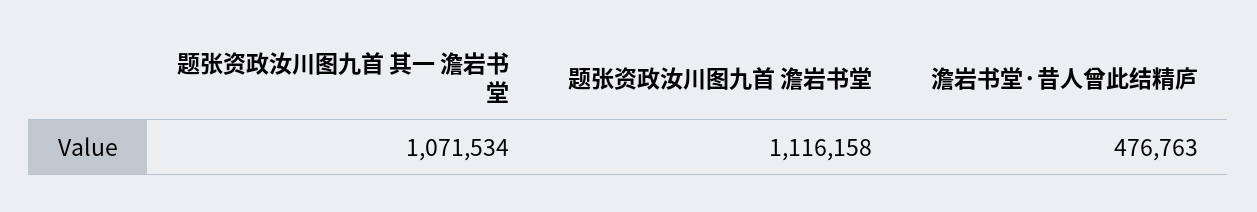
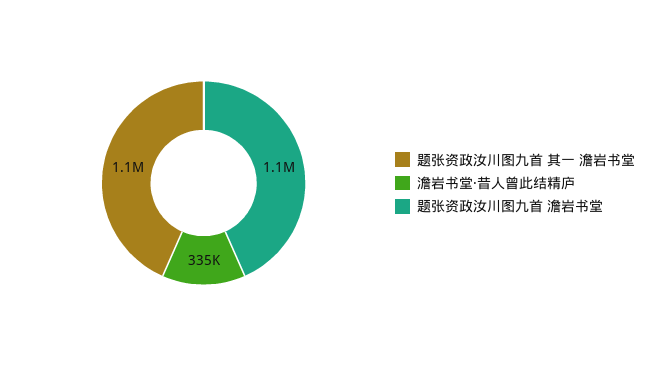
澹岩书堂·昔人曾此结精庐: 476763 -> 335000

